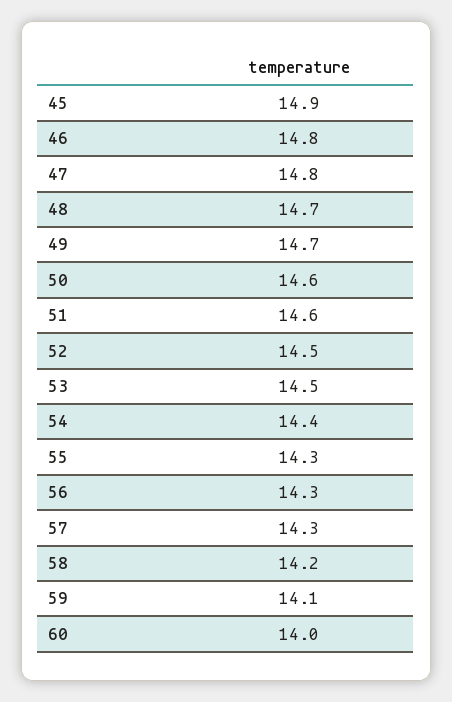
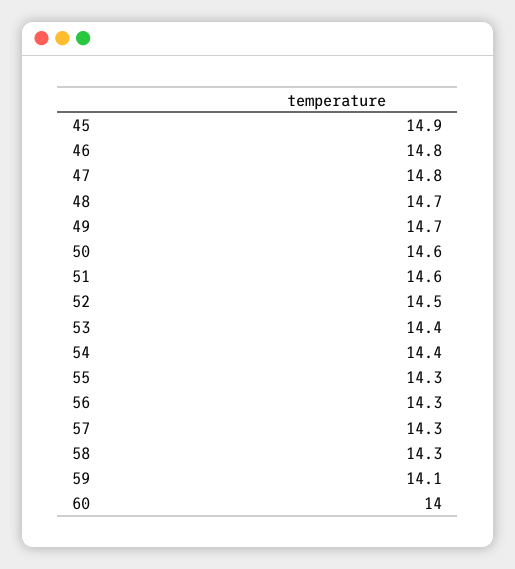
53: 14.5 -> 14.4
58: 14.2 -> 14.3

